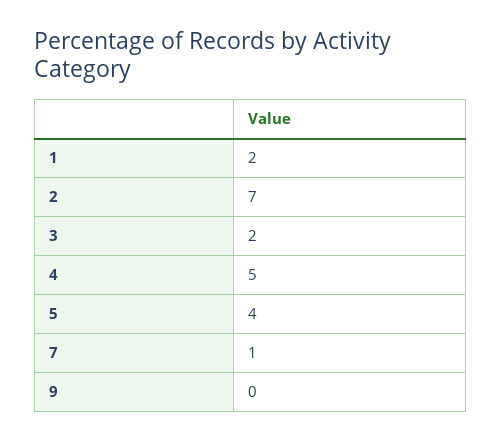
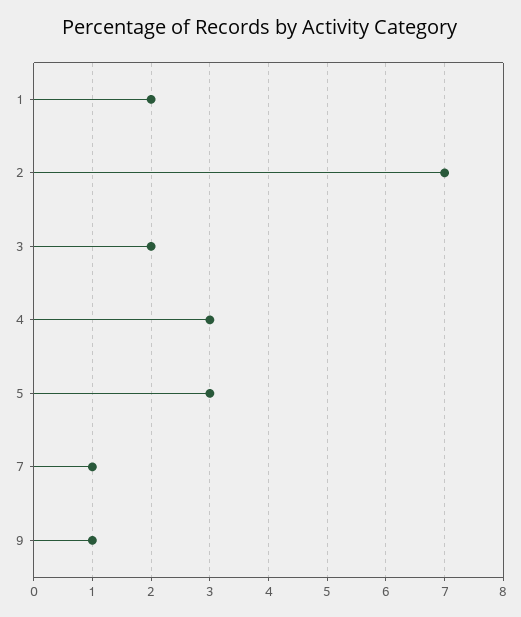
4: 5 -> 3
5: 4 -> 3
9: 0 -> 1

